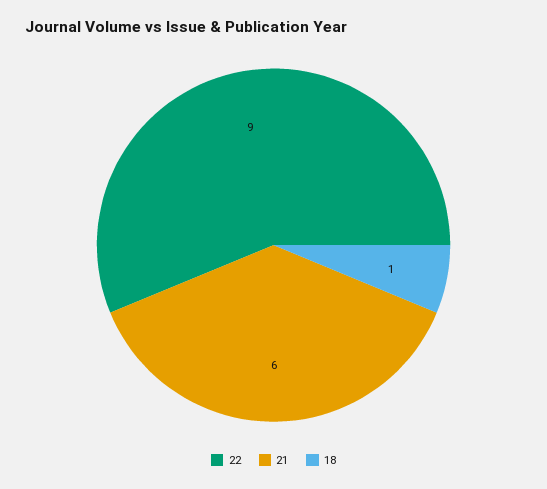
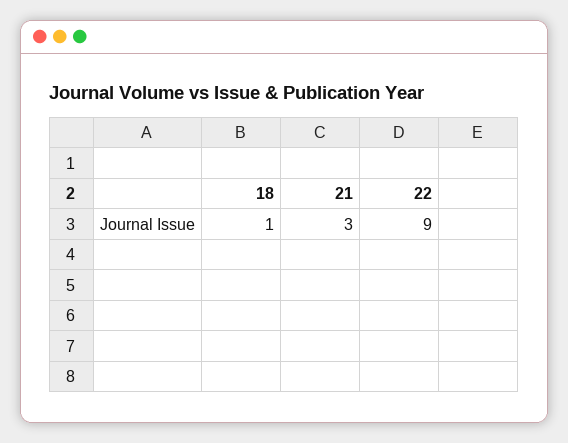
21: 6 -> 3

